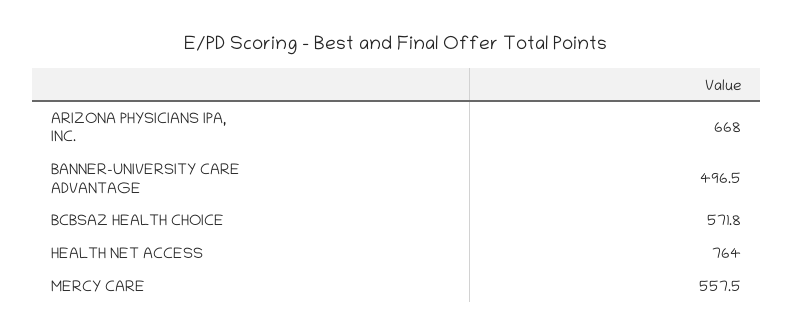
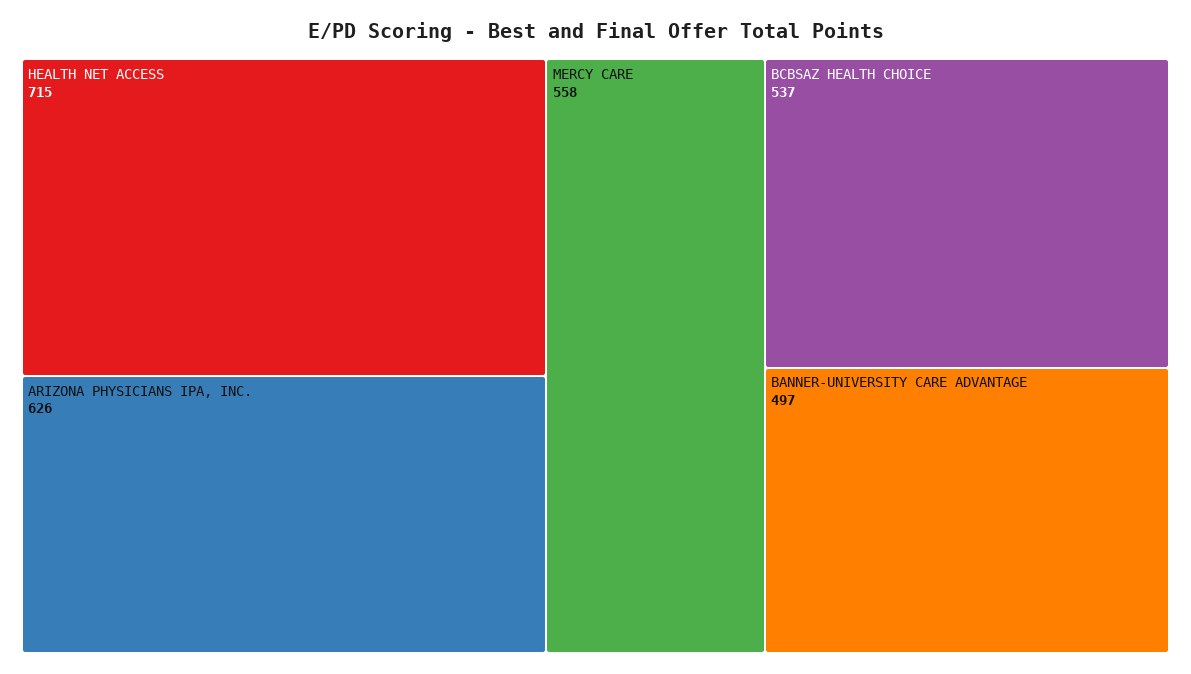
ARIZONA PHYSICIANS IPA, INC.: 668 -> 626
BCBSAZ HEALTH CHOICE: 571.8 -> 537
HEALTH NET ACCESS: 764 -> 715

